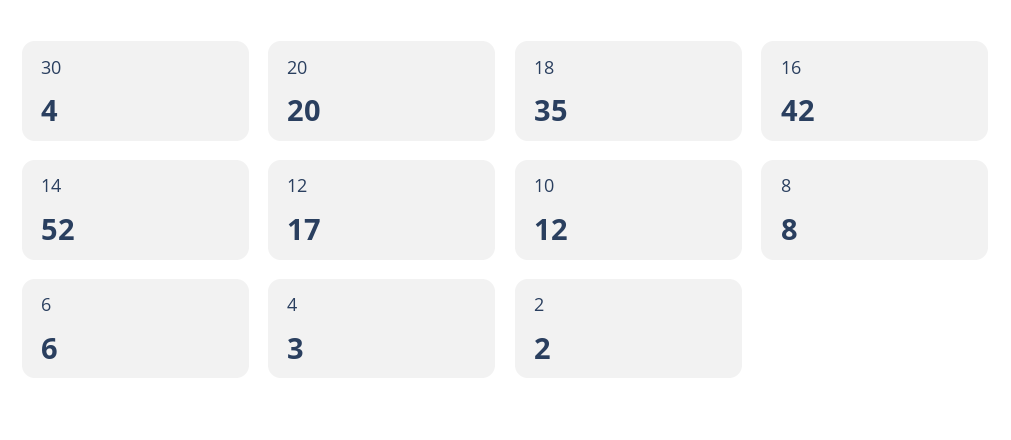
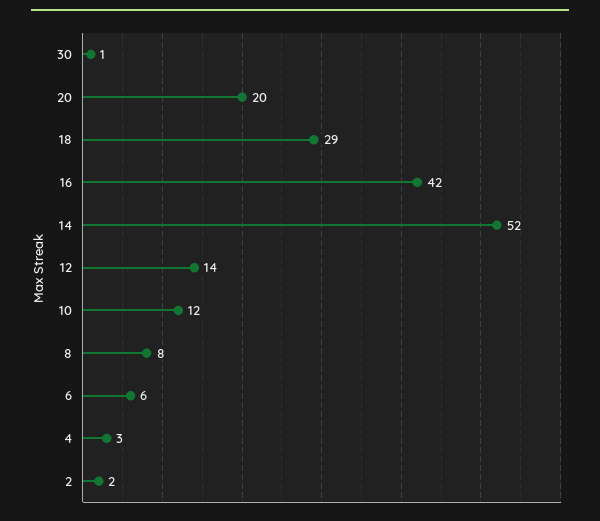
30: 4 -> 1
18: 35 -> 29
12: 17 -> 14

